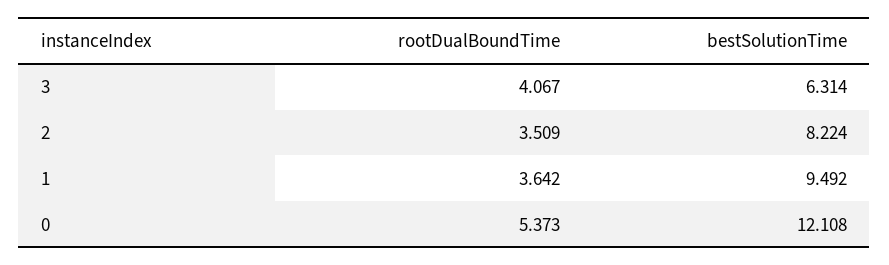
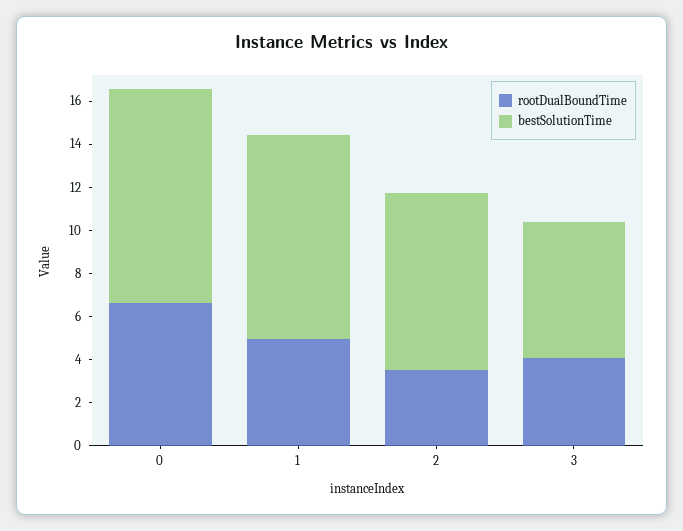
rootDualBoundTime, 1: 3.642 -> 5
rootDualBoundTime, 0: 5.373 -> 6.5
bestSolutionTime, 0: 12.108 -> 10

